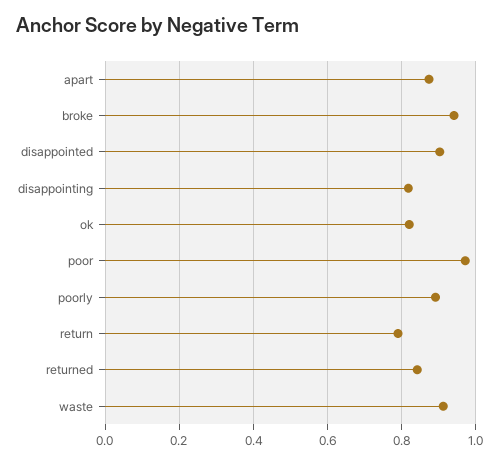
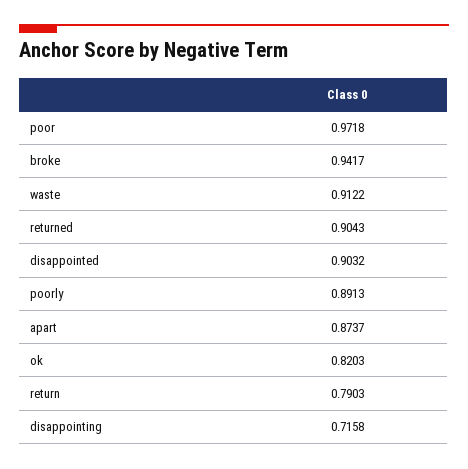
disappointing: 0.82 -> 0.7158
returned: 0.84 -> 0.9043

